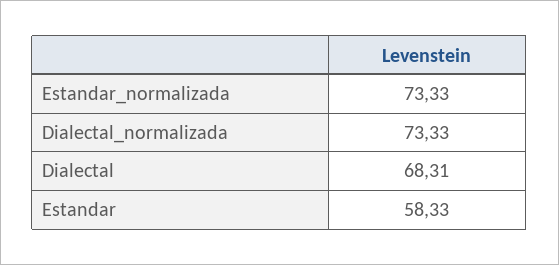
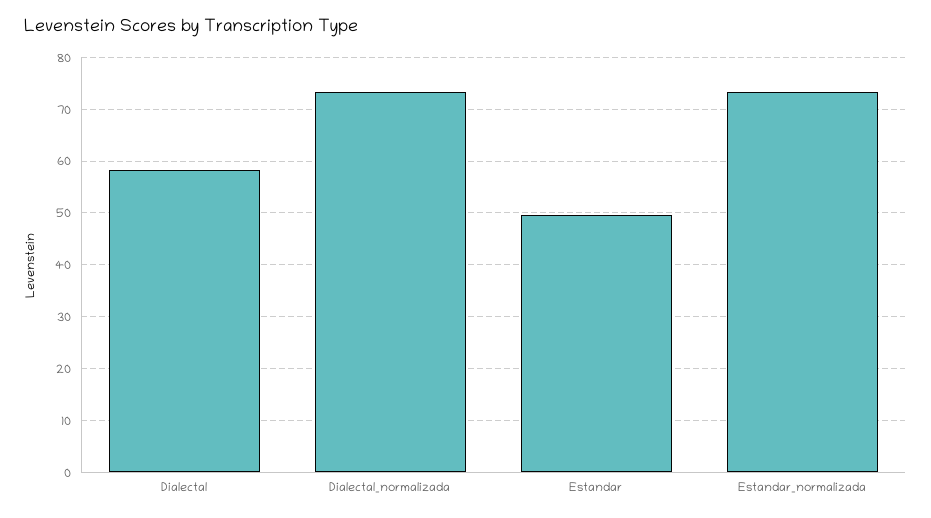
Dialectal: 68.31 -> 58
Estandar: 58.33 -> 50

